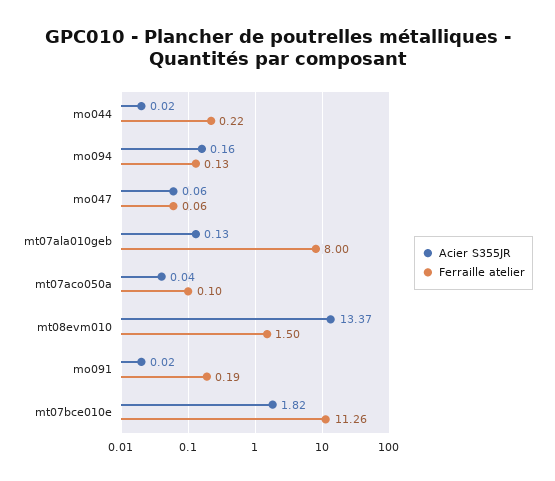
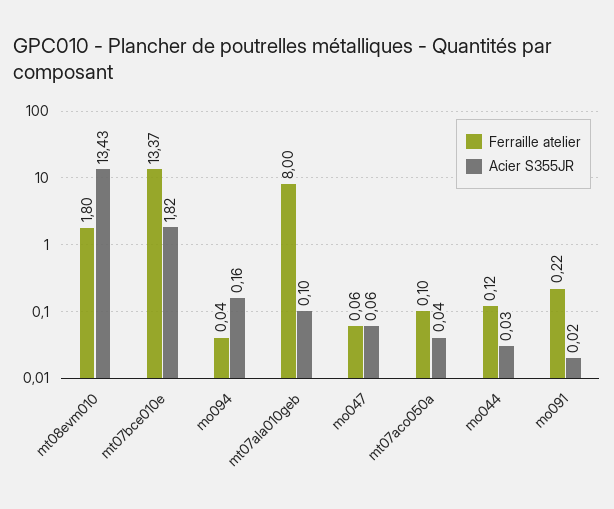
Acier S355JR, mo044: 0.02 -> 0.03
Ferraille atelier, mo044: 0.22 -> 0.12
Ferraille atelier, mo094: 0.13 -> 0.04
Acier S355JR, mt07ala010geb: 0.13 -> 0.1
Acier S355JR, mt08evm010: 13.37 -> 13.43
Ferraille atelier, mt08evm010: 1.5 -> 1.8
Ferraille atelier, mo091: 0.19 -> 0.22
Ferraille atelier, mt07bce010e: 11.26 -> 13.37

